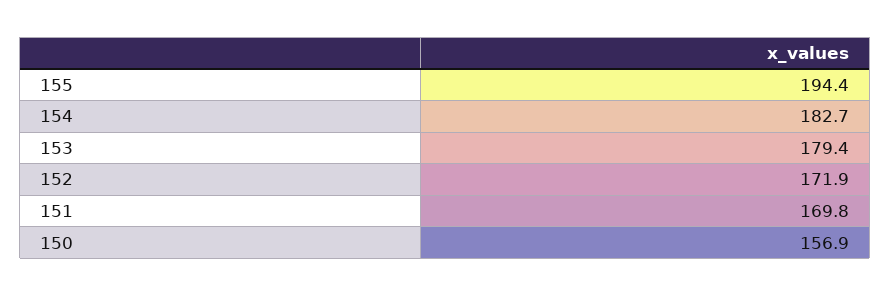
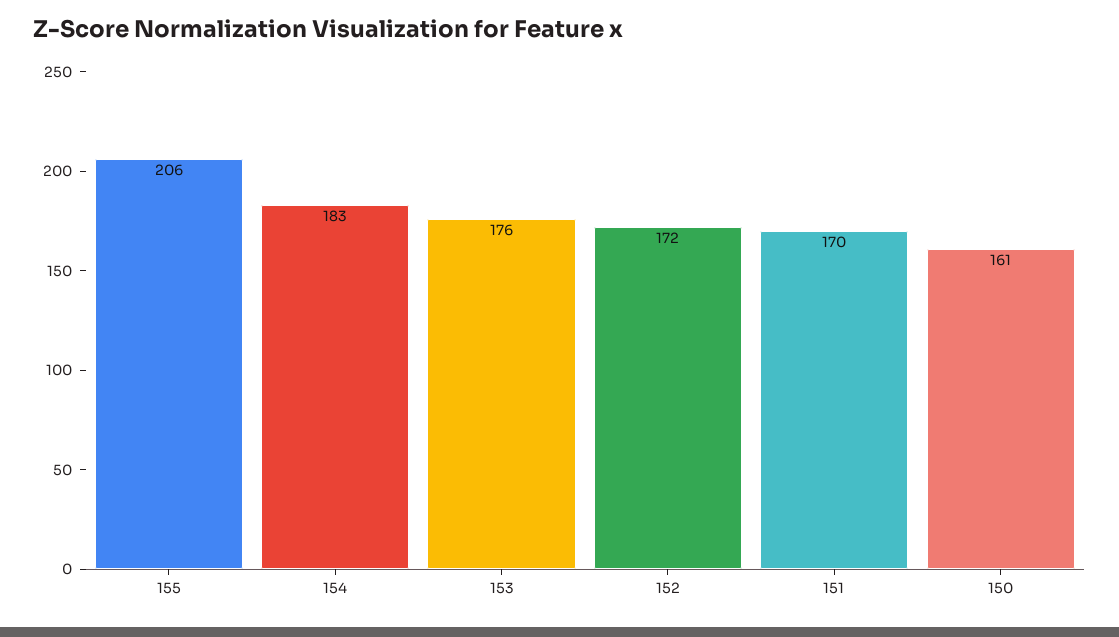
155: 194.4 -> 206
153: 179.4 -> 176
150: 156.9 -> 161

